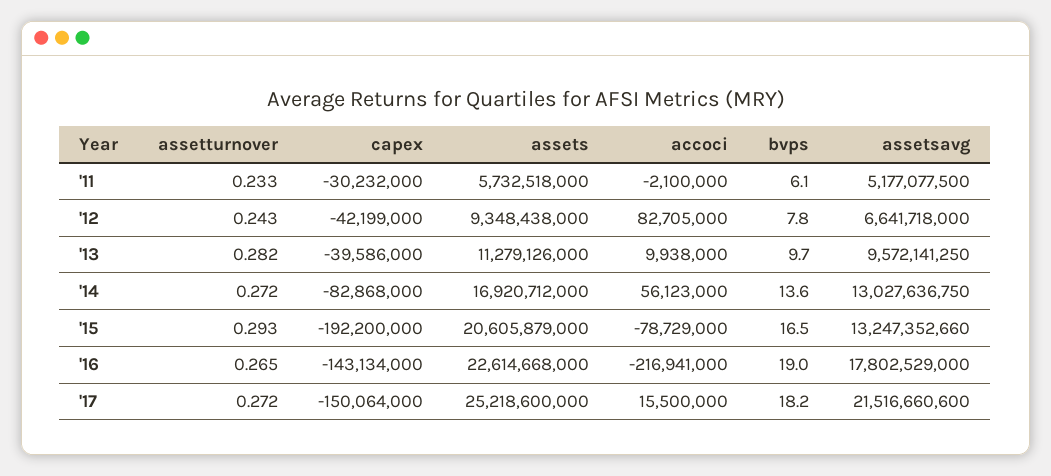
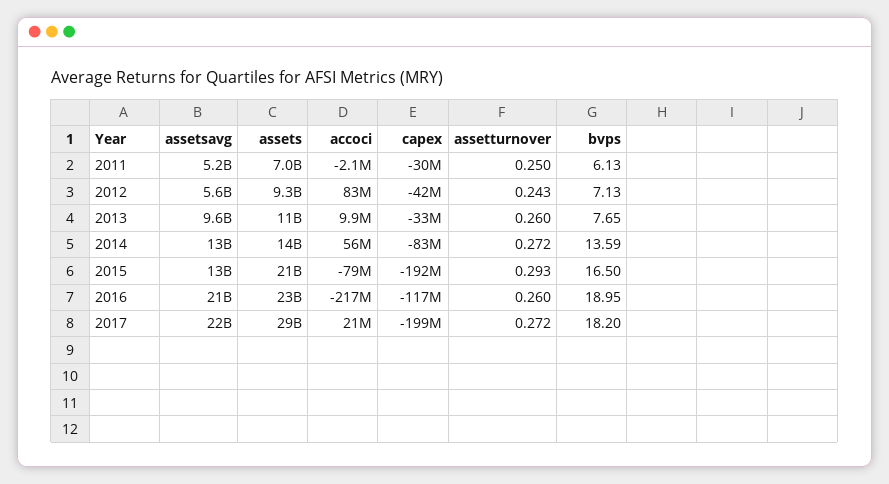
assetturnover, '11: 0.233 -> 0.25
assets, '11: 5732518000 -> 7000000000
bvps, '12: 7.8 -> 7.13
assetsavg, '12: 6641718000 -> 5600000000
assetturnover, '13: 0.282 -> 0.26
capex, '13: -39586000 -> -33000000
bvps, '13: 9.7 -> 7.65
assets, '14: 16920712000 -> 14000000000
assetturnover, '16: 0.265 -> 0.26
capex, '16: -143134000 -> -117000000
assetsavg, '16: 17802529000 -> 21000000000
capex, '17: -150064000 -> -199000000
assets, '17: 25218600000 -> 29000000000
accoci, '17: 15500000 -> 21000000

